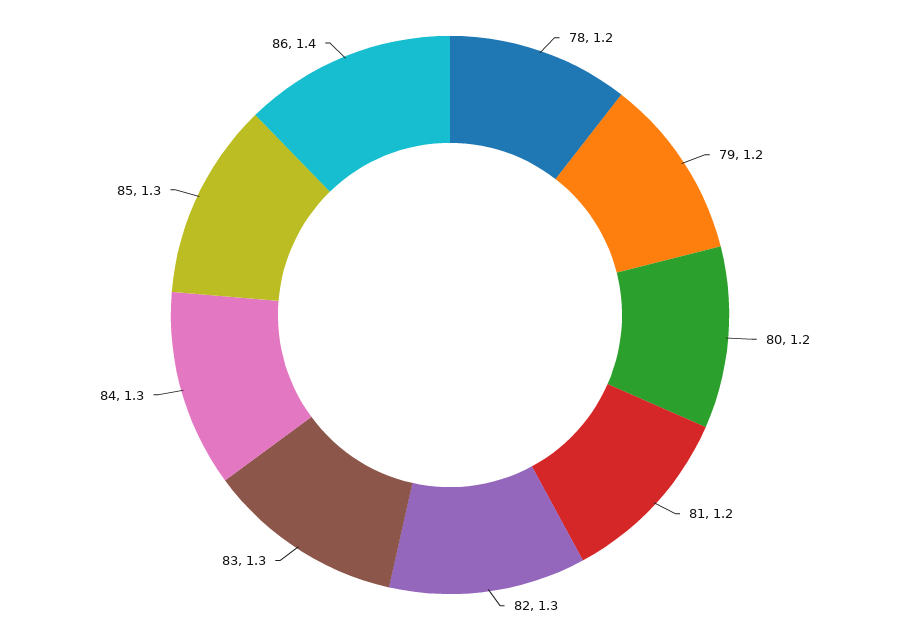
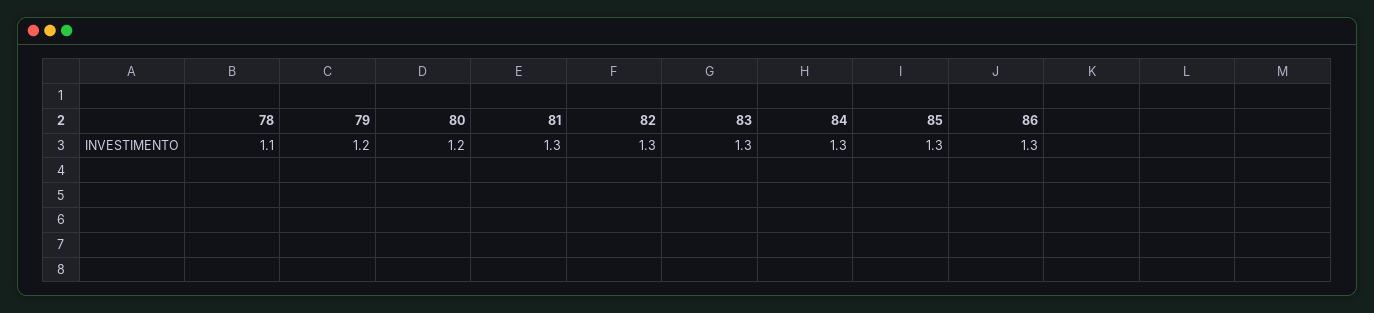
78: 1.2 -> 1.1
81: 1.2 -> 1.3
86: 1.4 -> 1.3

